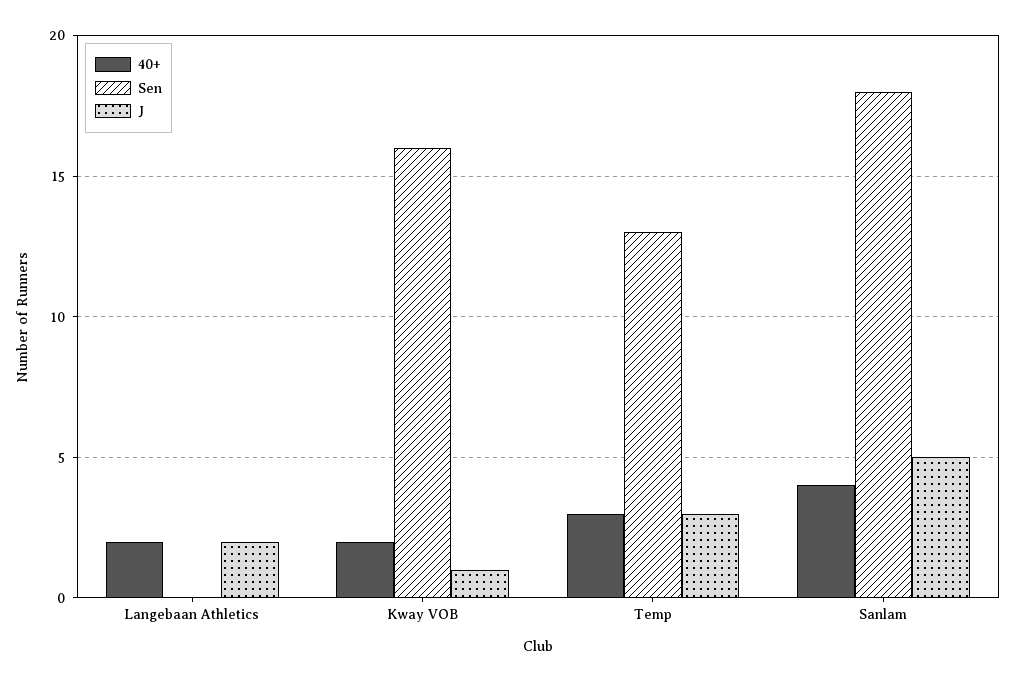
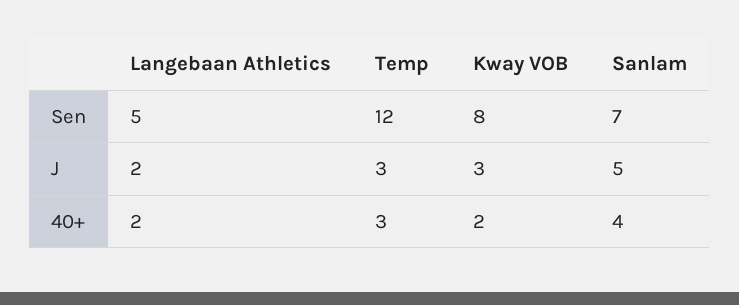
Sen, Langebaan Athletics: 0 -> 5
Sen, Kway VOB: 16 -> 8
J, Kway VOB: 1 -> 3
Sen, Temp: 13 -> 12
Sen, Sanlam: 18 -> 7

